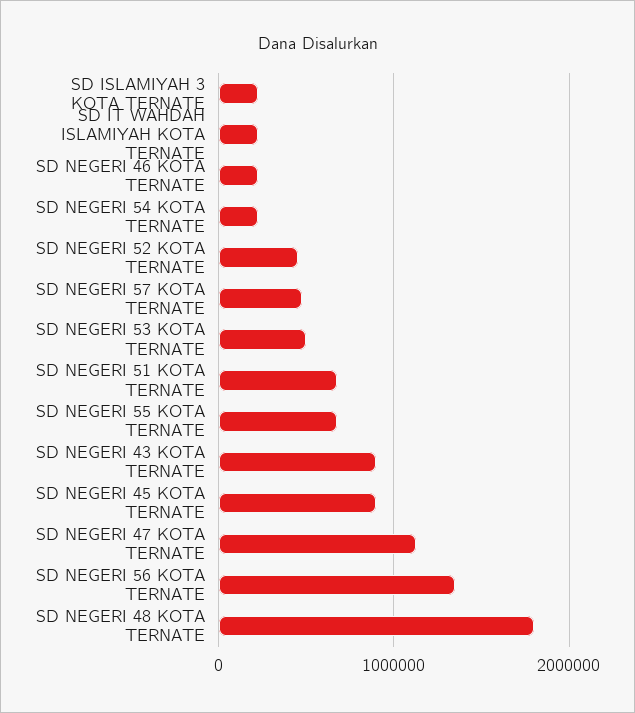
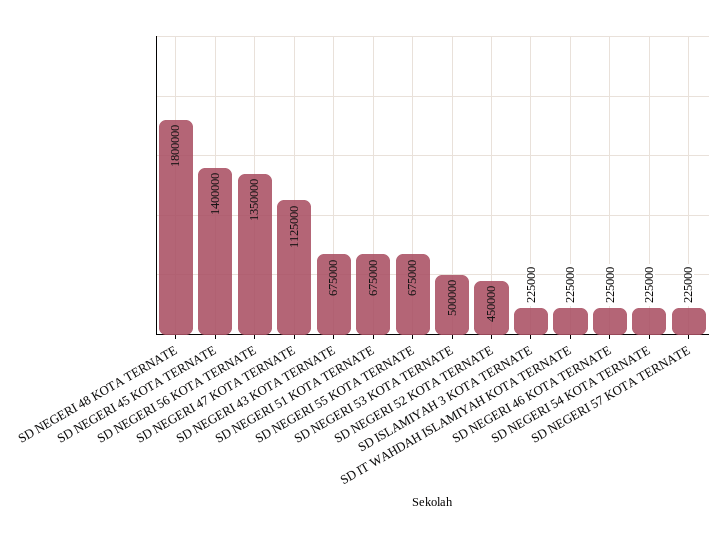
SD NEGERI 57 KOTA TERNATE: 500000 -> 225000
SD NEGERI 43 KOTA TERNATE: 900000 -> 675000
SD NEGERI 45 KOTA TERNATE: 900000 -> 1400000

